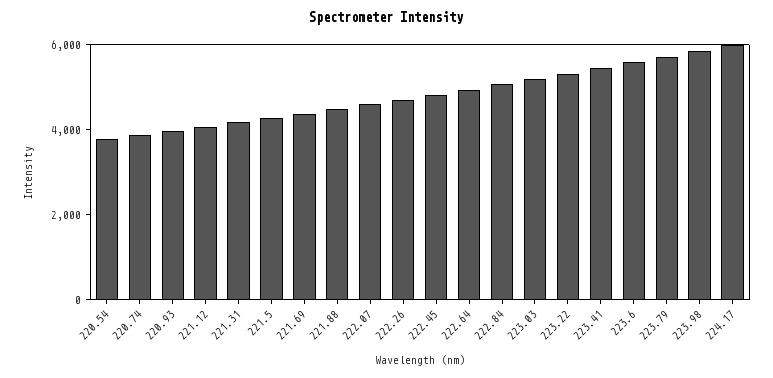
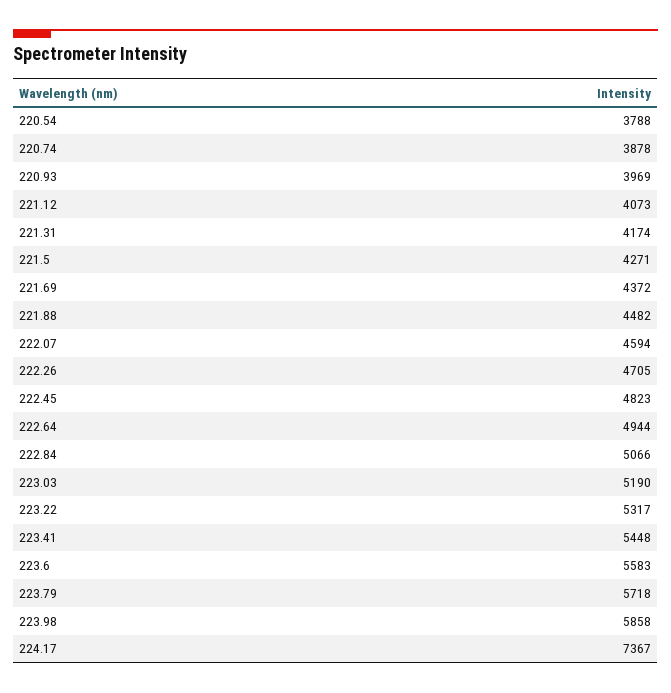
224.17: 6000 -> 7367

